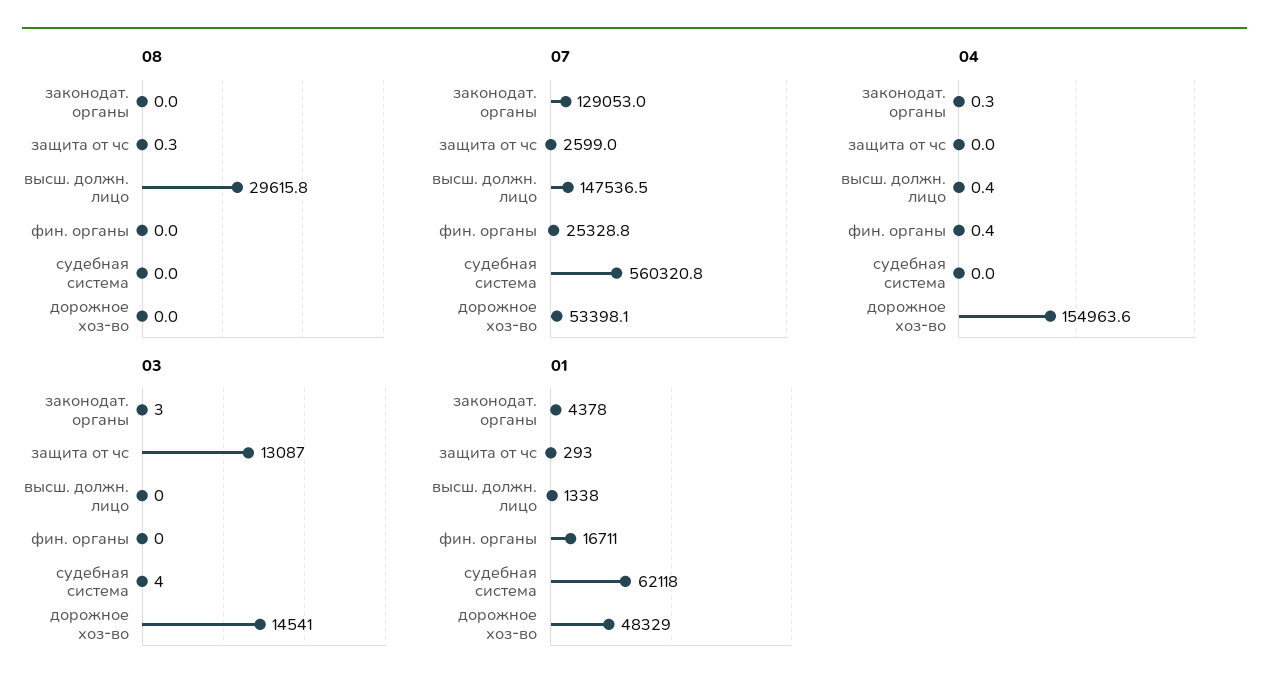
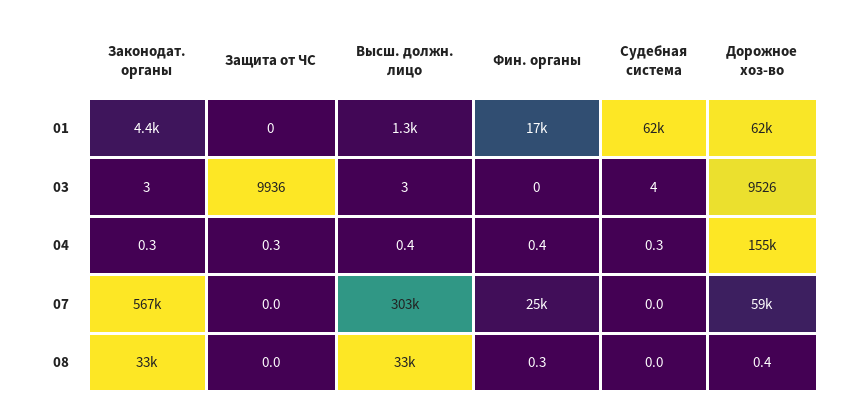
08, законодат. органы: 0 -> 33000
08, защита от чс: 0.3 -> 0
08, высш. должн. лицо: 29615.8 -> 33000
08, фин. органы: 0 -> 0.3
08, дорожное хоз-во: 0 -> 0.4
07, законодат. органы: 129053 -> 567000
07, защита от чс: 2599 -> 0
07, высш. должн. лицо: 147536.5 -> 303000
07, судебная система: 560320.8 -> 0
07, дорожное хоз-во: 53398.1 -> 59000
04, защита от чс: 0 -> 0.3
04, судебная система: 0 -> 0.3
03, защита от чс: 13087 -> 9936
03, высш. должн. лицо: 0 -> 3
03, дорожное хоз-во: 14541 -> 9526
01, защита от чс: 293 -> 0
01, дорожное хоз-во: 48329 -> 62000

